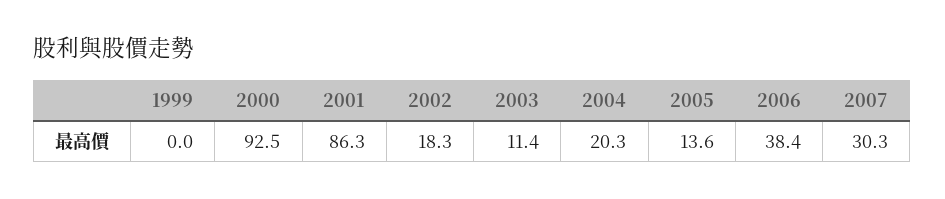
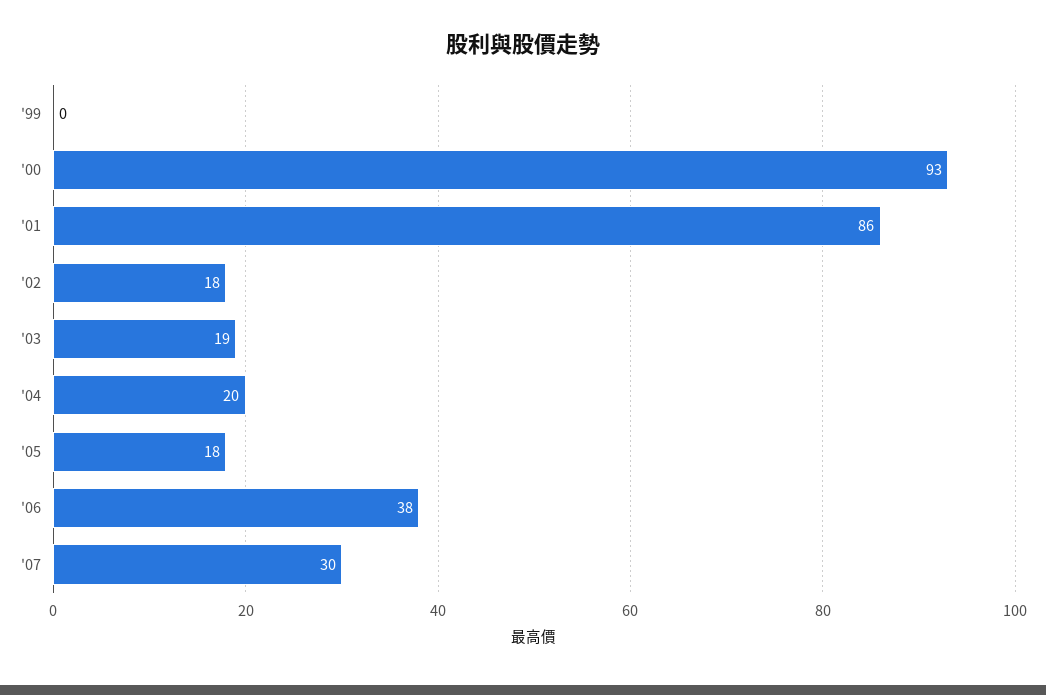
2003: 11.4 -> 19
2005: 13.6 -> 18

